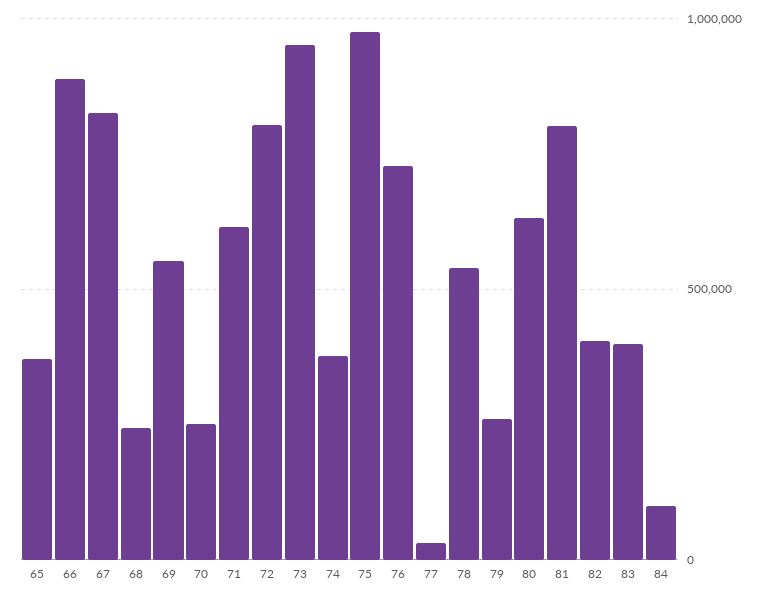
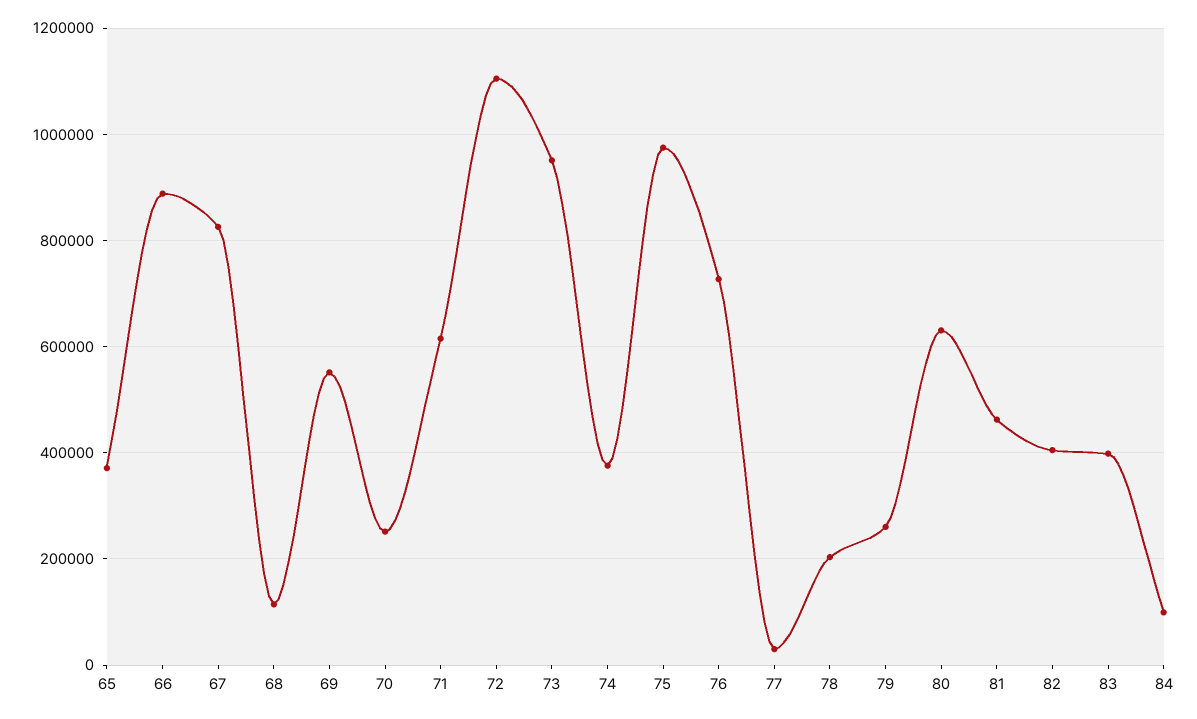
68: 250000 -> 120000
72: 800000 -> 1100000
78: 550000 -> 200000
81: 800000 -> 460000

